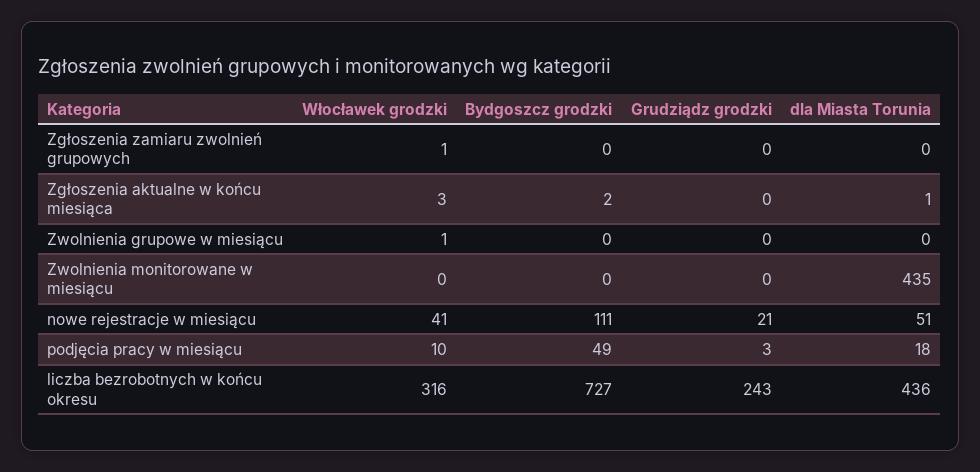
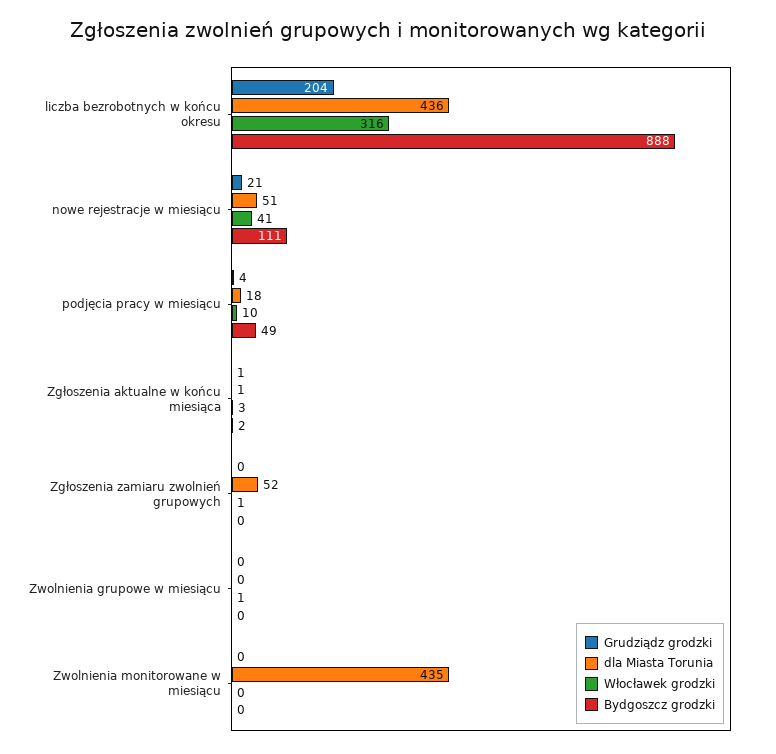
dla Miasta Torunia, Zgłoszenia zamiaru zwolnień grupowych: 0 -> 52
Grudziądz grodzki, Zgłoszenia aktualne w końcu miesiąca: 0 -> 1
Grudziądz grodzki, podjęcia pracy w miesiącu: 3 -> 4
Bydgoszcz grodzki, liczba bezrobotnych w końcu okresu: 727 -> 888
Grudziądz grodzki, liczba bezrobotnych w końcu okresu: 243 -> 204

